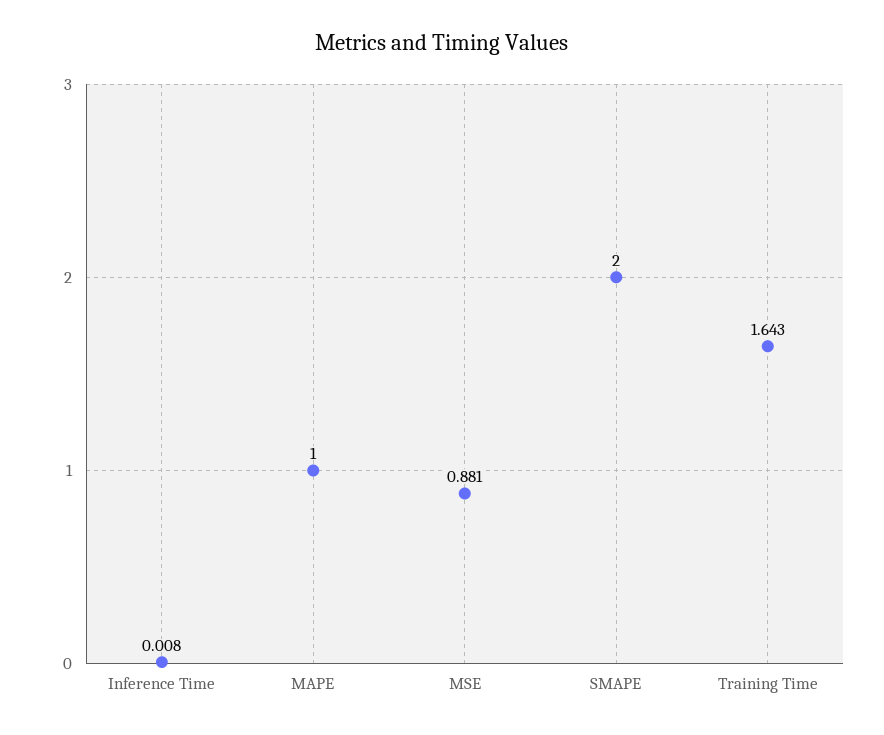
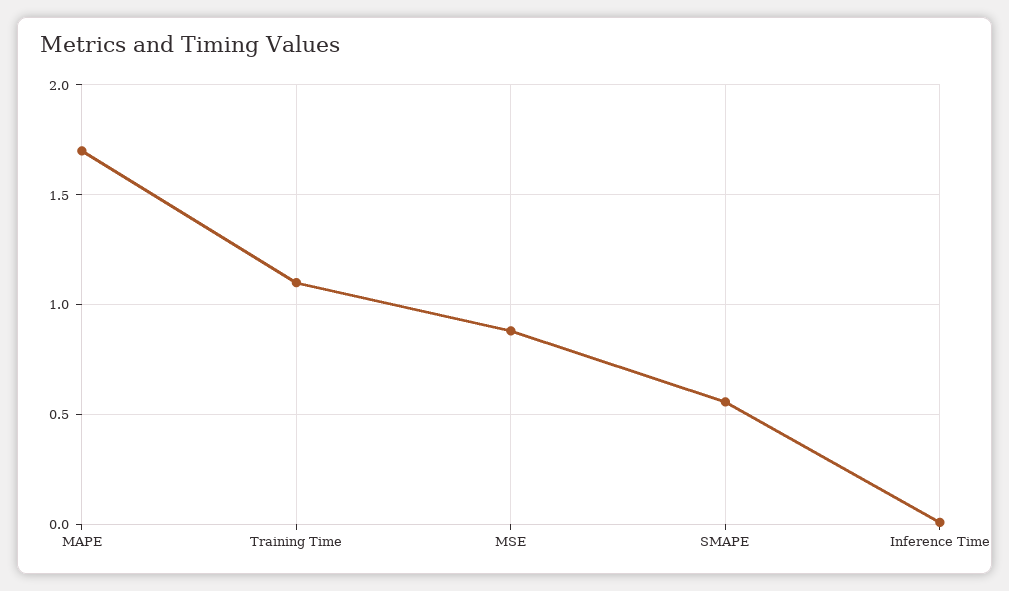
MAPE: 1 -> 1.7
SMAPE: 2 -> 0.55
Training Time: 1.643 -> 1.1

